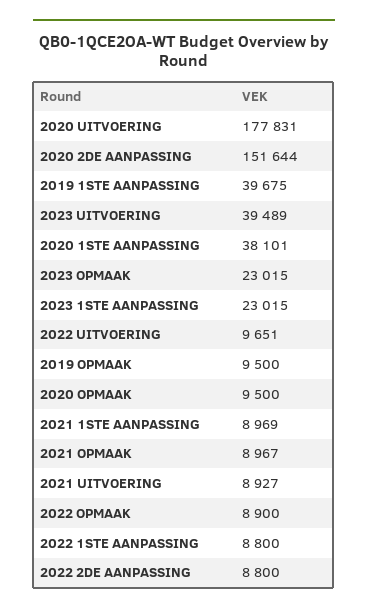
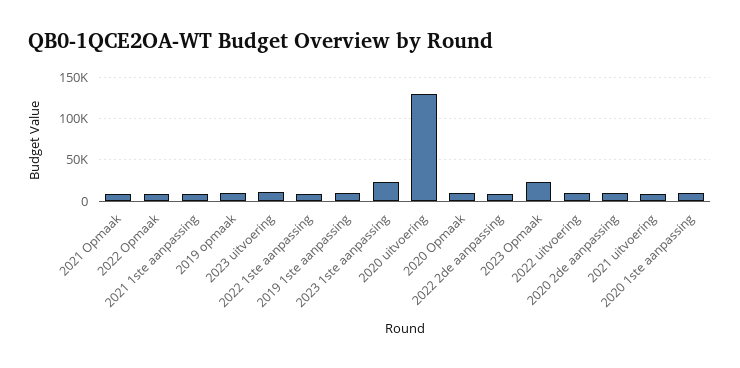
2020 UITVOERING: 177831 -> 130000
2020 2DE AANPASSING: 151644 -> 10000
2019 1STE AANPASSING: 39675 -> 10000
2023 UITVOERING: 39489 -> 10000
2020 1STE AANPASSING: 38101 -> 10000

